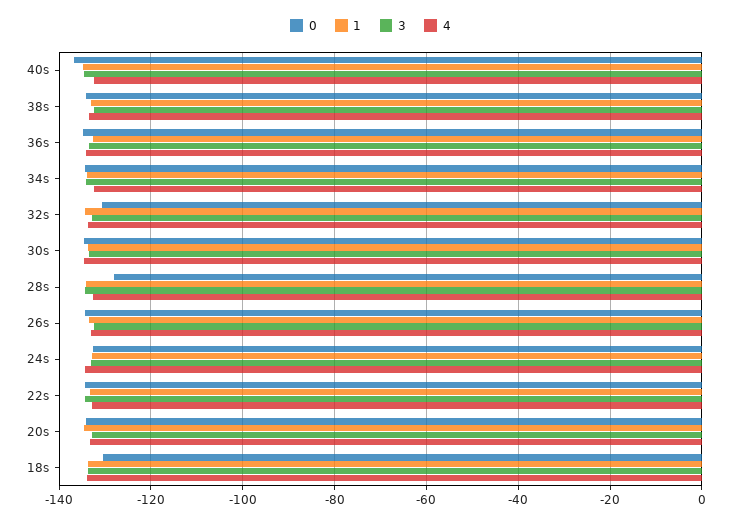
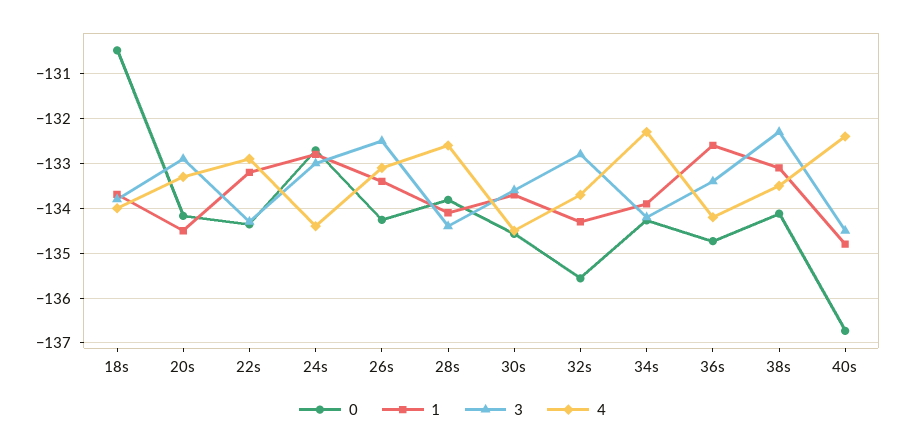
0, 32s: -130 -> -135.6
0, 28s: -128 -> -133.8

